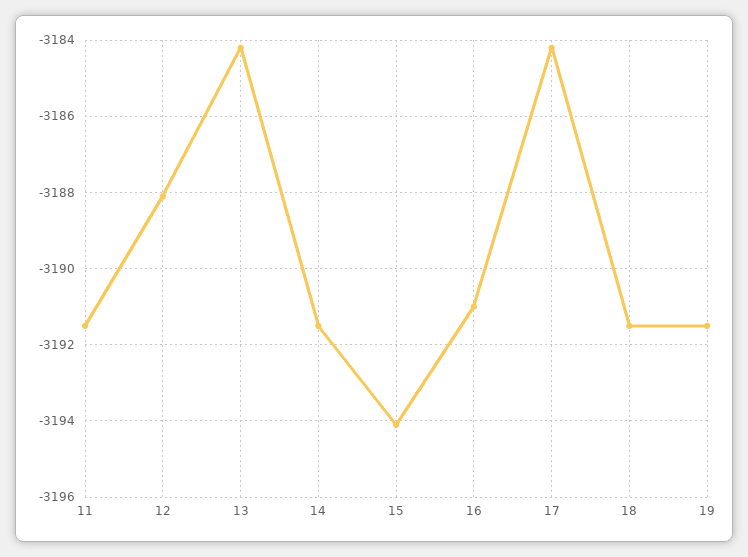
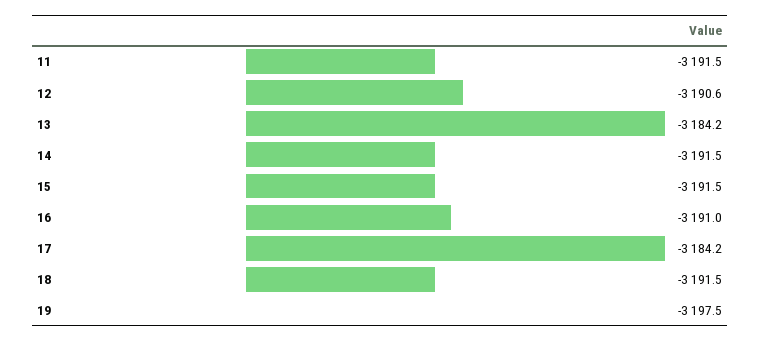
12: -3188 -> -3190.6
15: -3194 -> -3191.5
19: -3191.5 -> -3197.5

